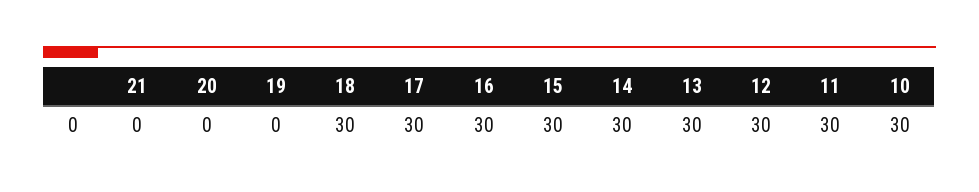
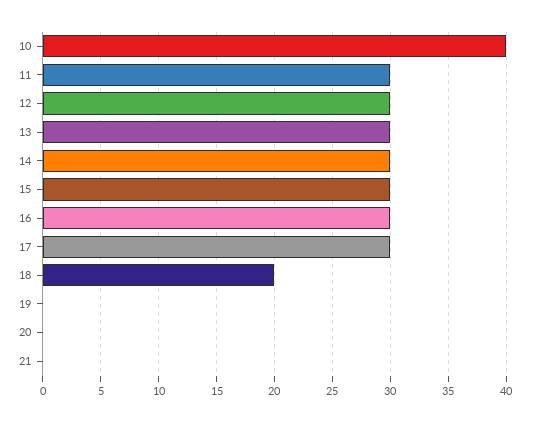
18: 30 -> 20
10: 30 -> 40

